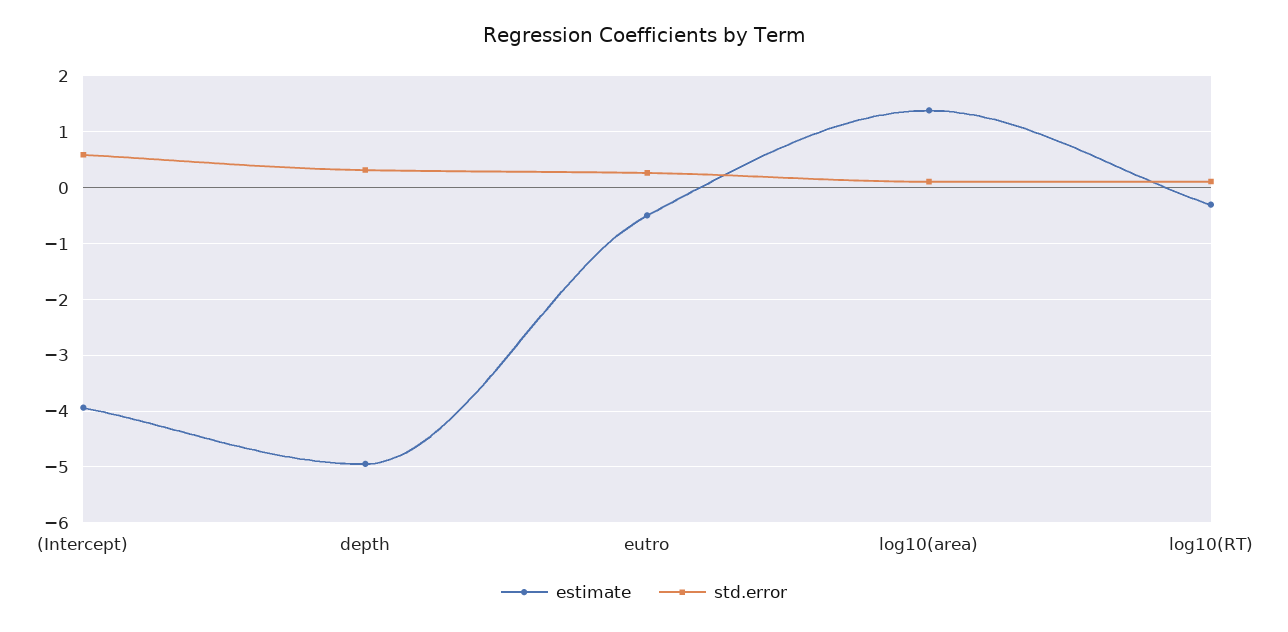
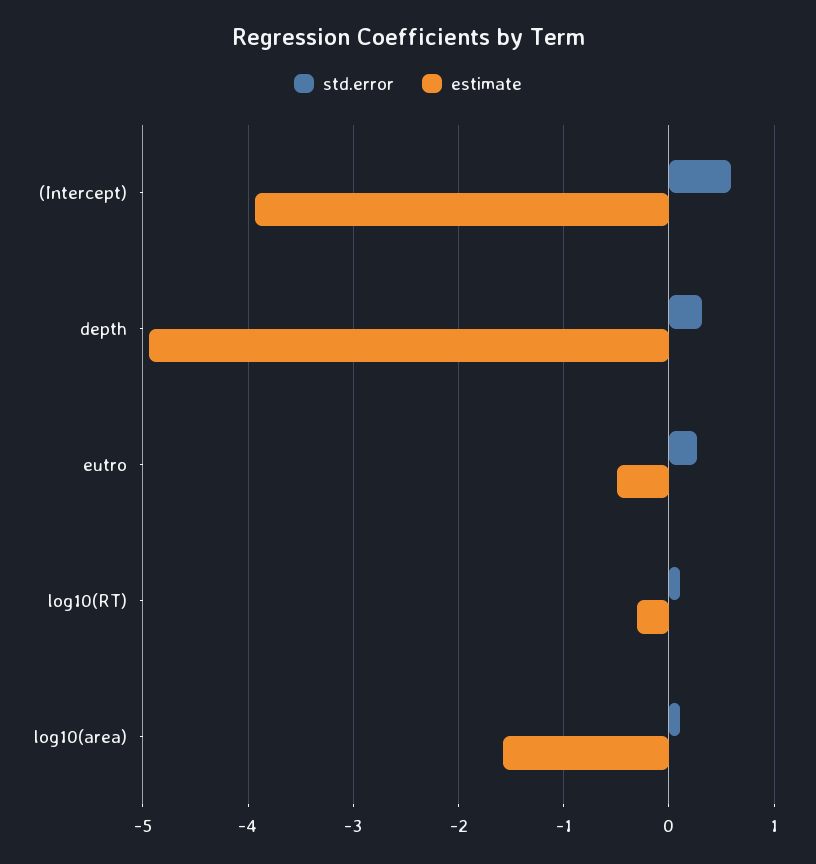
estimate, log10(area): 1.4 -> -1.6

